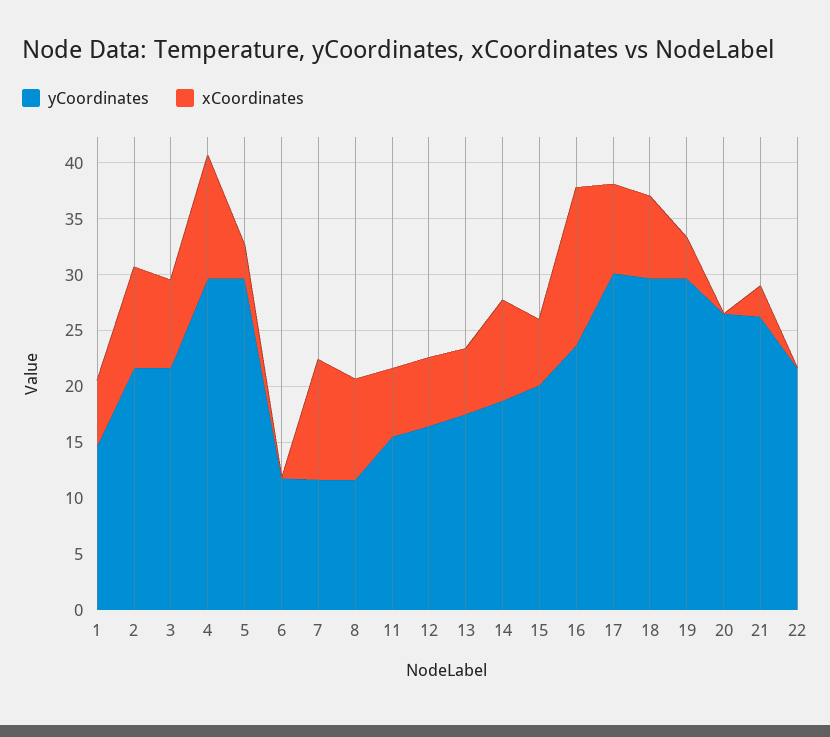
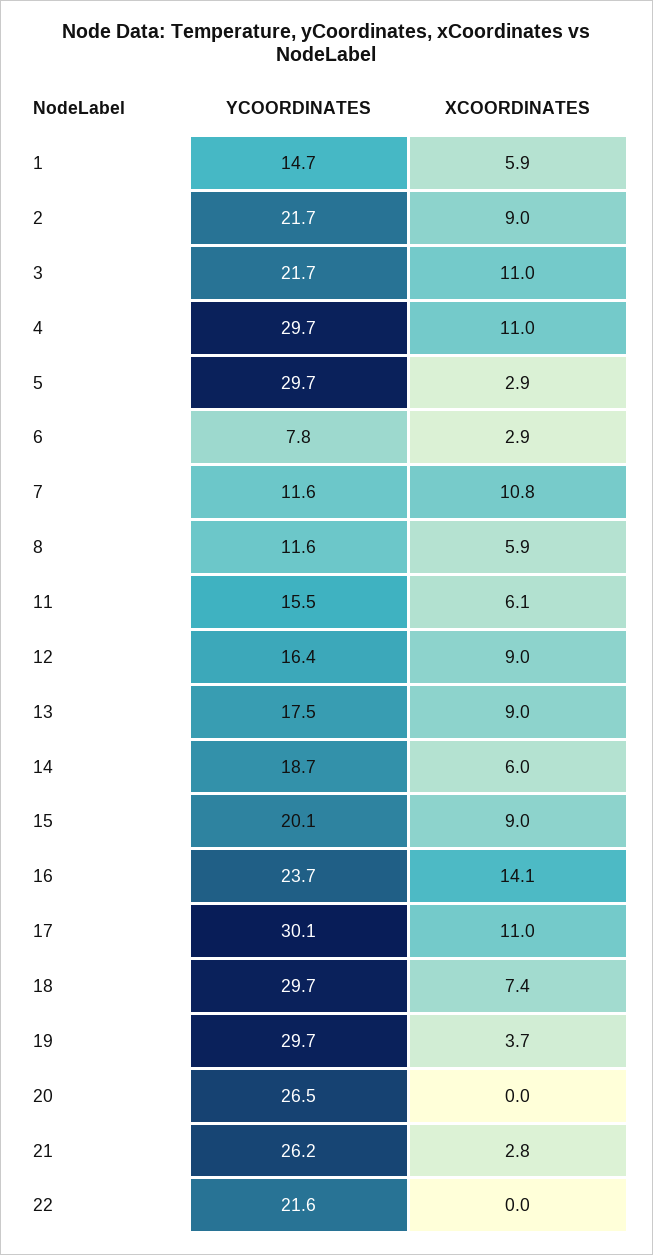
xCoordinates, 3: 8 -> 11
yCoordinates, 6: 12 -> 7.8
xCoordinates, 6: 0 -> 2.9
xCoordinates, 8: 9 -> 5.9
xCoordinates, 12: 6 -> 9
xCoordinates, 13: 6 -> 9
xCoordinates, 14: 9 -> 6
xCoordinates, 15: 6 -> 9
xCoordinates, 17: 8 -> 11

